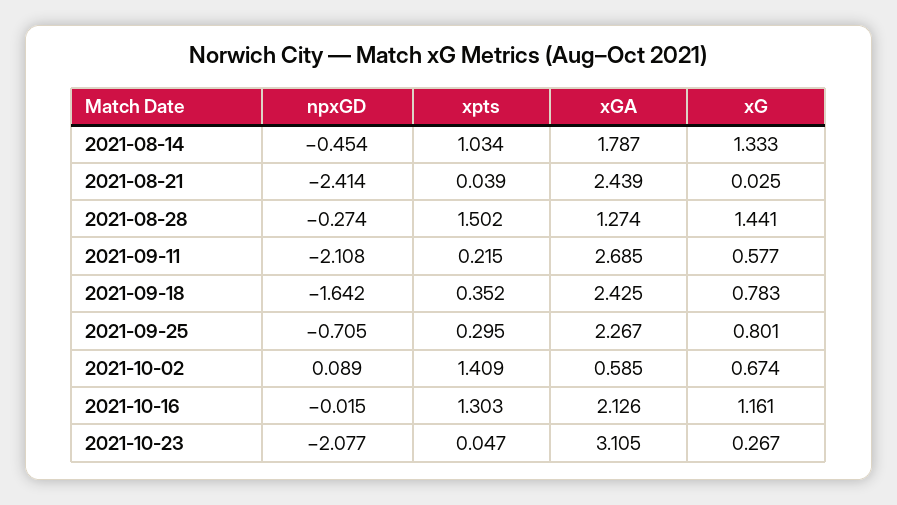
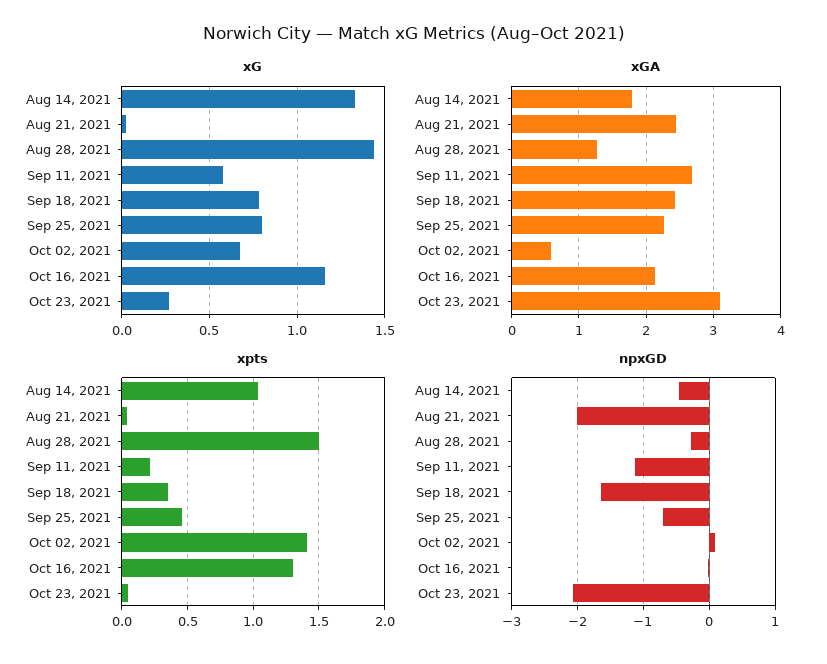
npxGD, 2021-08-21: -2.414 -> -2
npxGD, 2021-09-11: -2.108 -> -1.1
xpts, 2021-09-25: 0.295 -> 0.45

